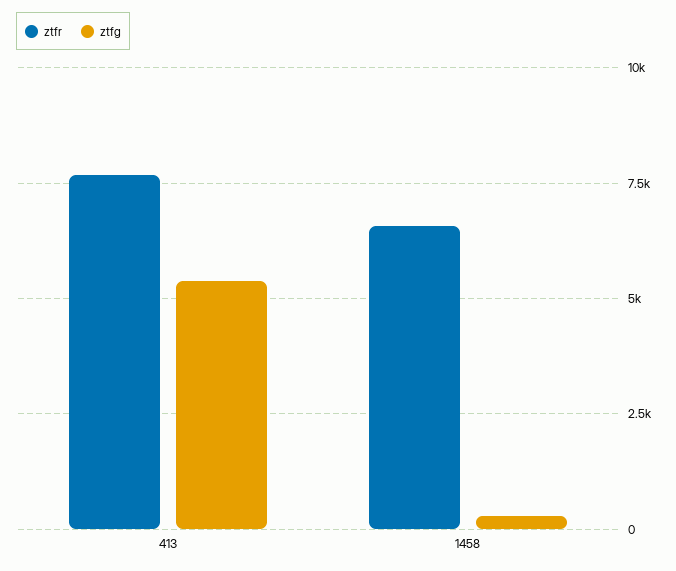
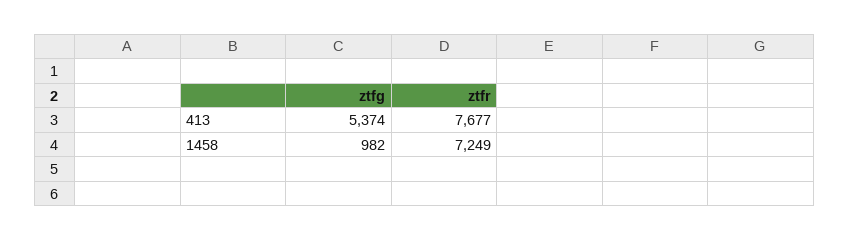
ztfr, 1458: 6500 -> 7249
ztfg, 1458: 250 -> 982

